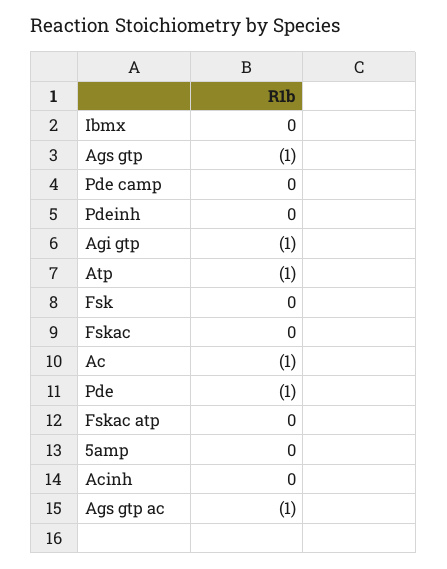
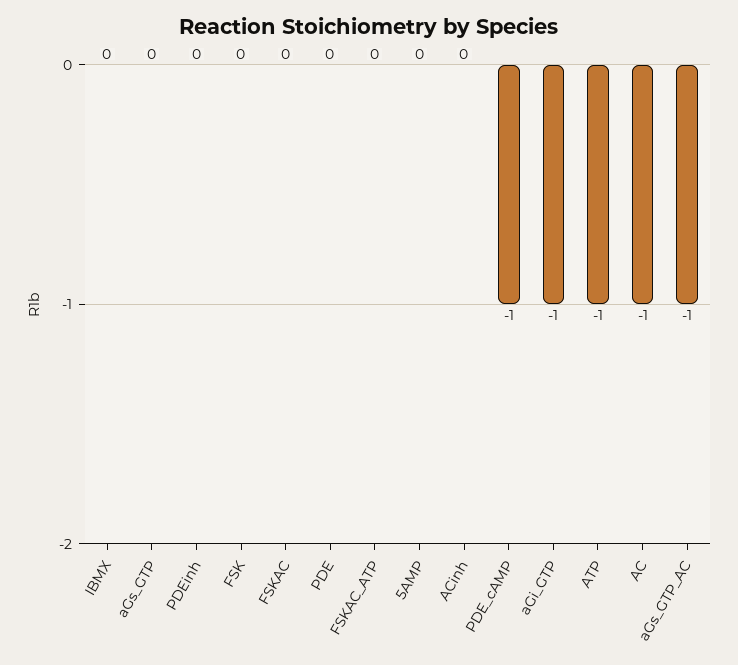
Ags gtp: -1 -> 0
Pde camp: 0 -> -1
Pde: -1 -> 0

